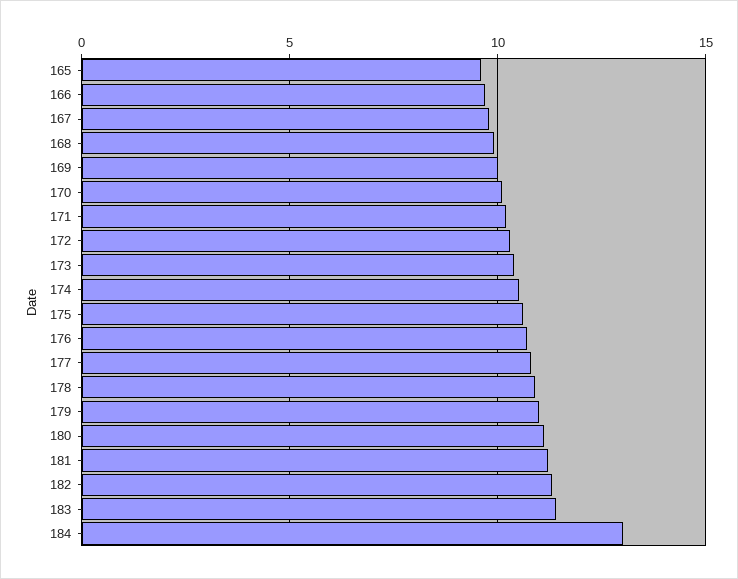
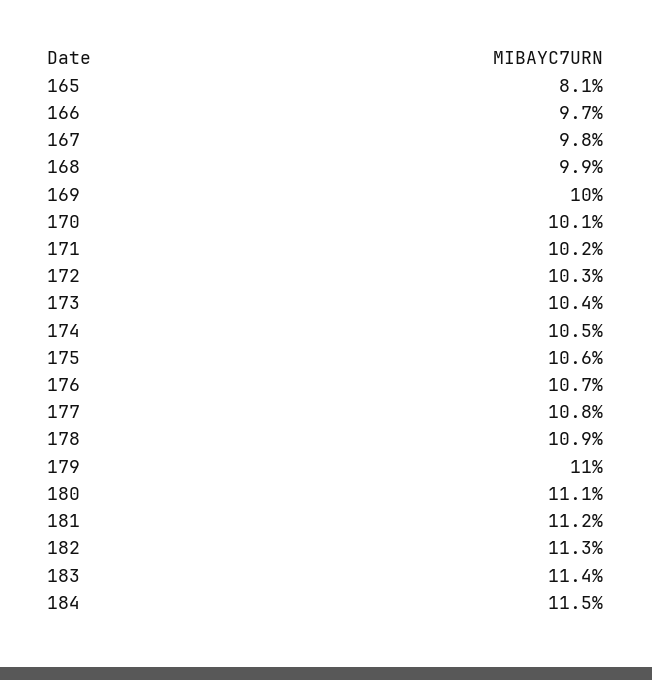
165: 9.5 -> 8.1
184: 13 -> 11.5

